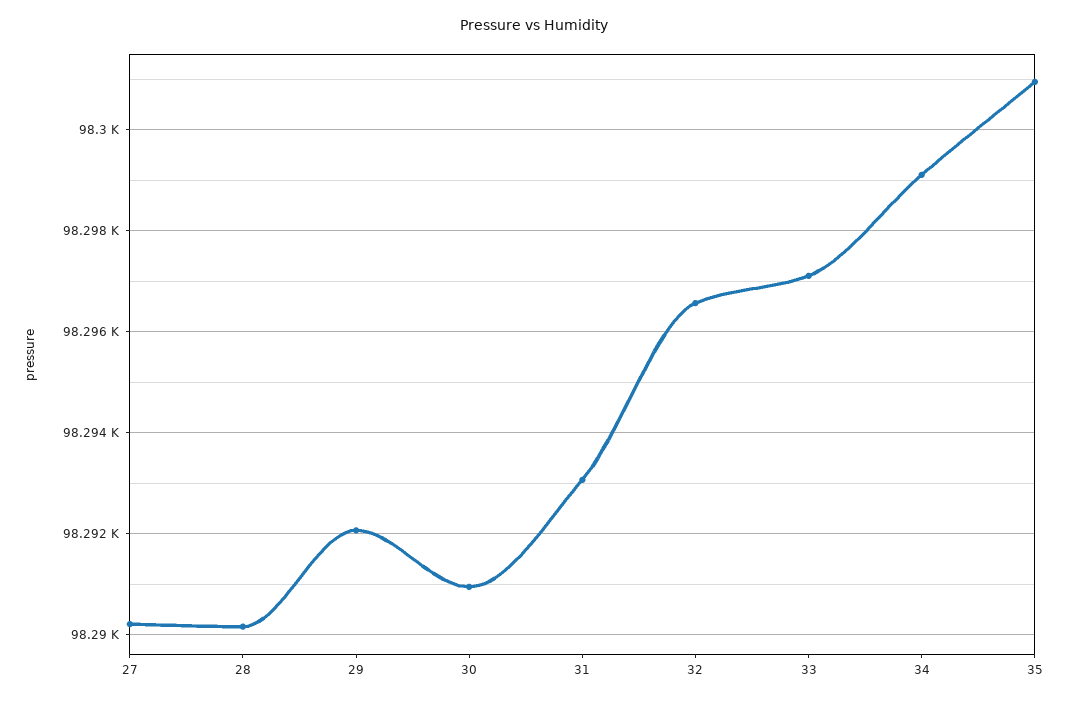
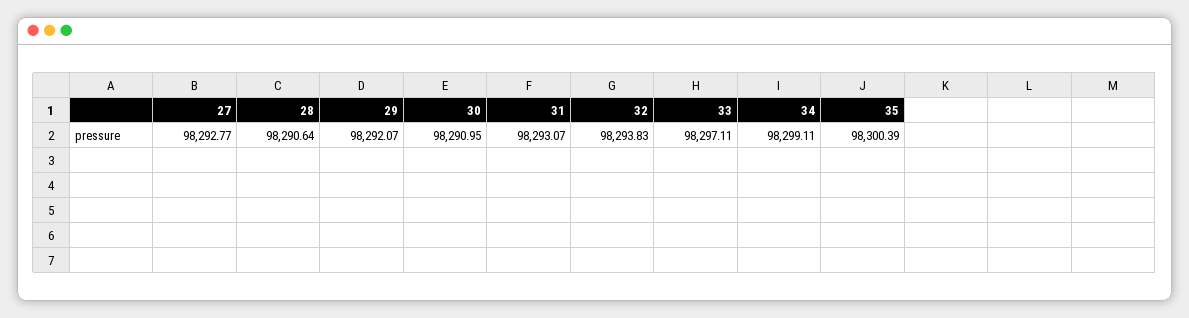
27: 98290.2 -> 98292.77
28: 98290.2 -> 98290.64
32: 98296.6 -> 98293.83
35: 98301 -> 98300.39

